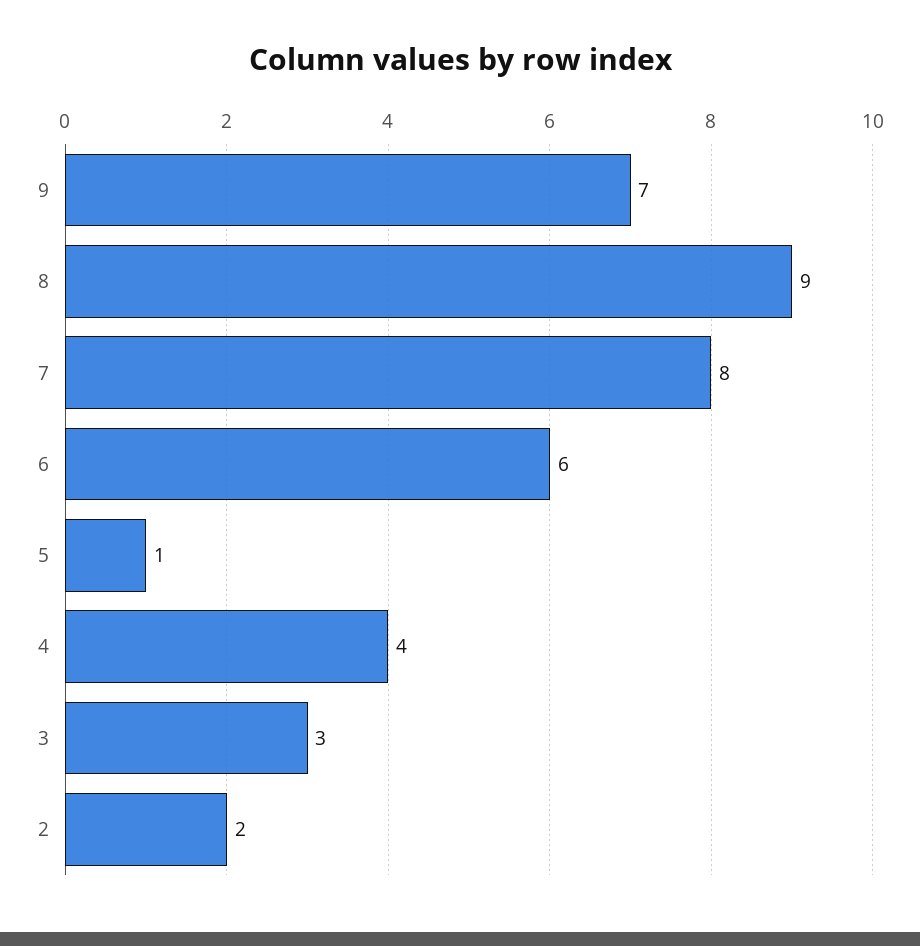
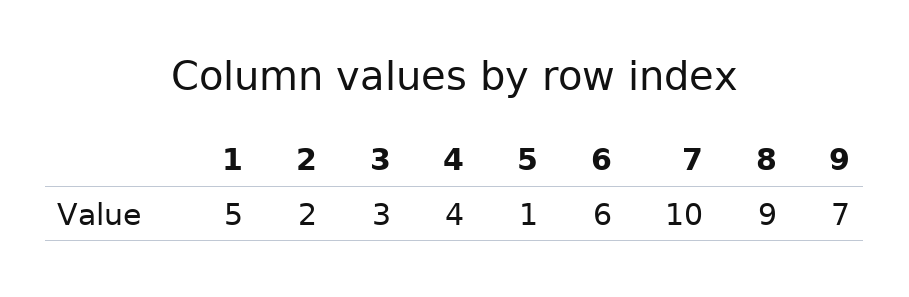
7: 8 -> 10
1: none -> 5

